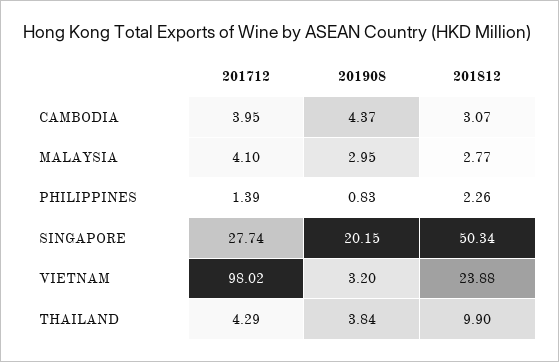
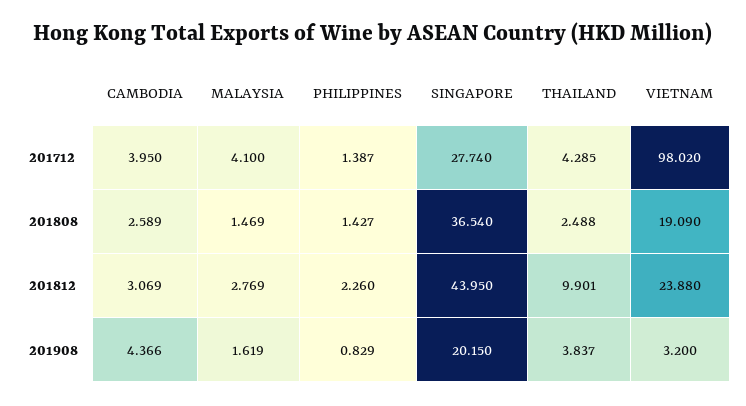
201908, MALAYSIA: 2.95 -> 1.619
201812, SINGAPORE: 50.34 -> 43.95
201808, CAMBODIA: none -> 2.589
201808, MALAYSIA: none -> 1.469
201808, PHILIPPINES: none -> 1.427
201808, SINGAPORE: none -> 36.54
201808, THAILAND: none -> 2.488
201808, VIETNAM: none -> 19.09

